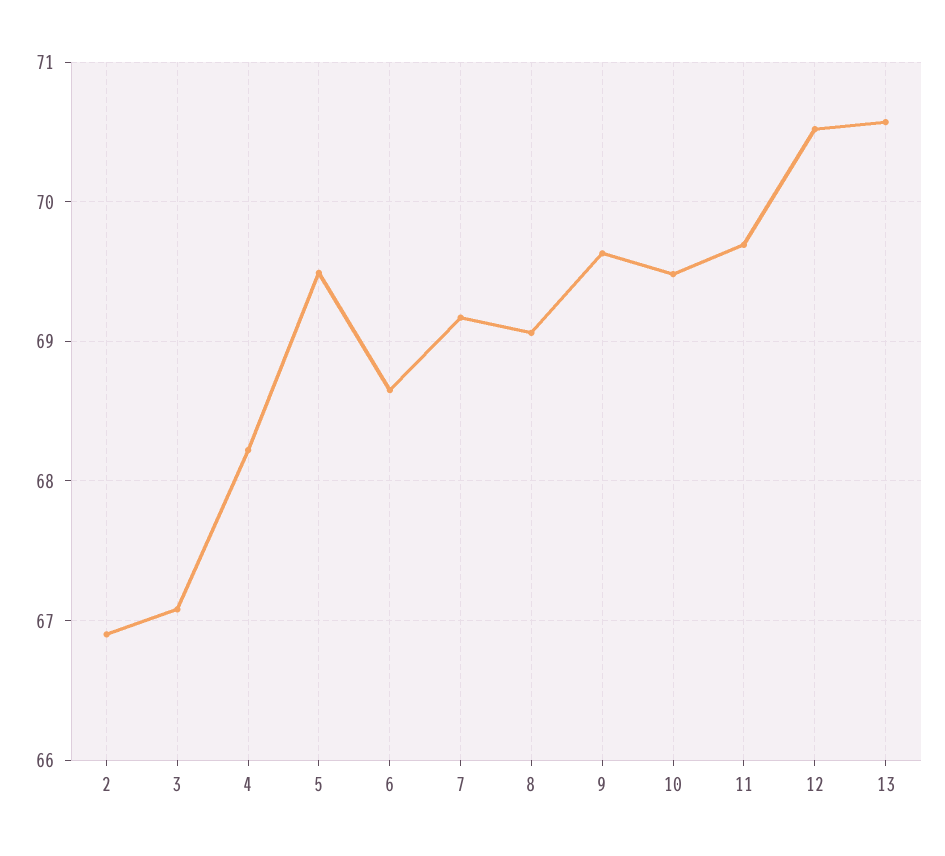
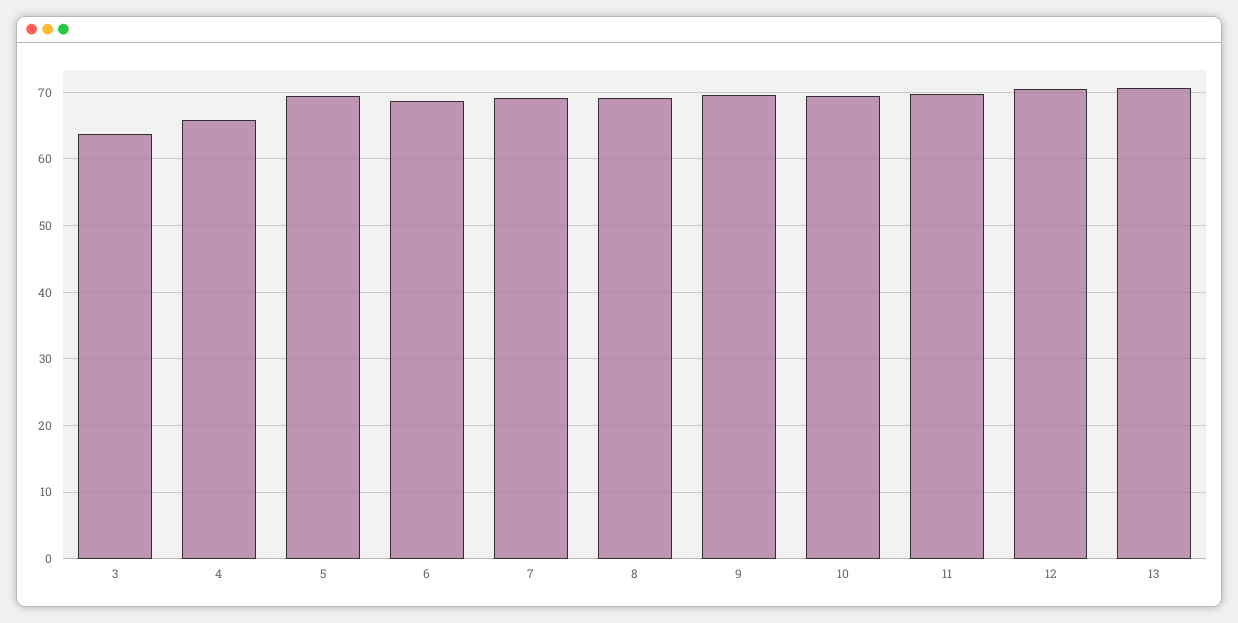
2: 66.9 -> none
3: 67.1 -> 64
4: 68.2 -> 66

